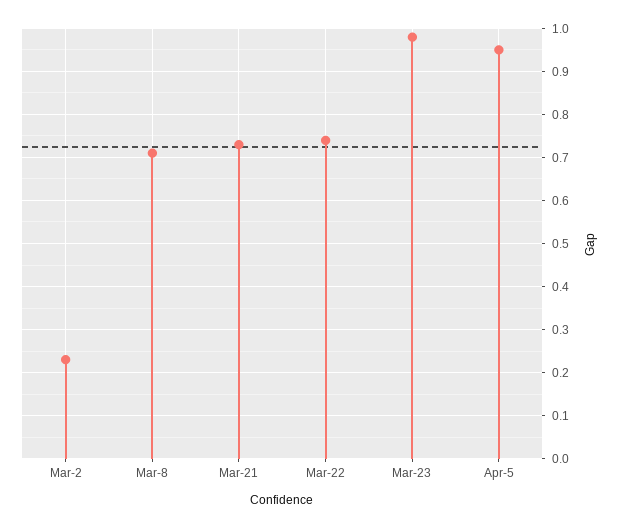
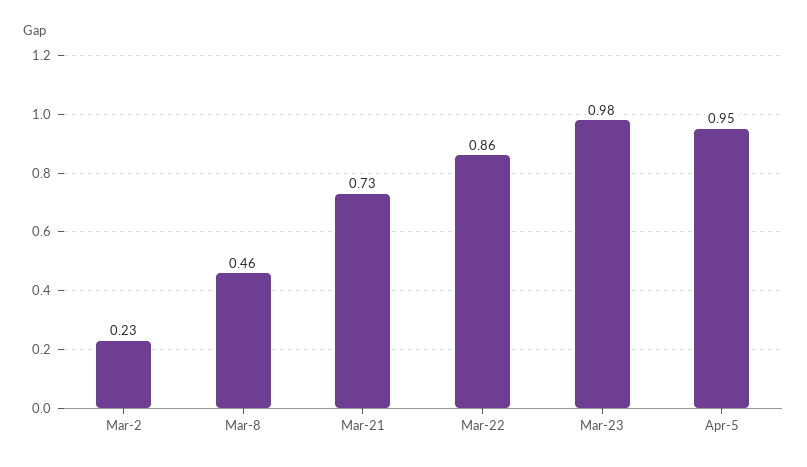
Mar-8: 0.7 -> 0.46
Mar-22: 0.75 -> 0.86

